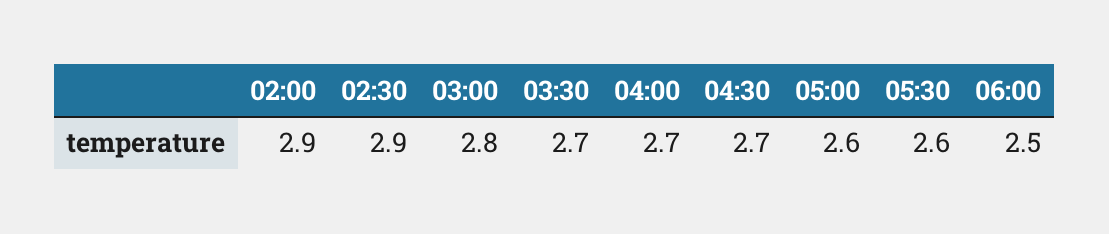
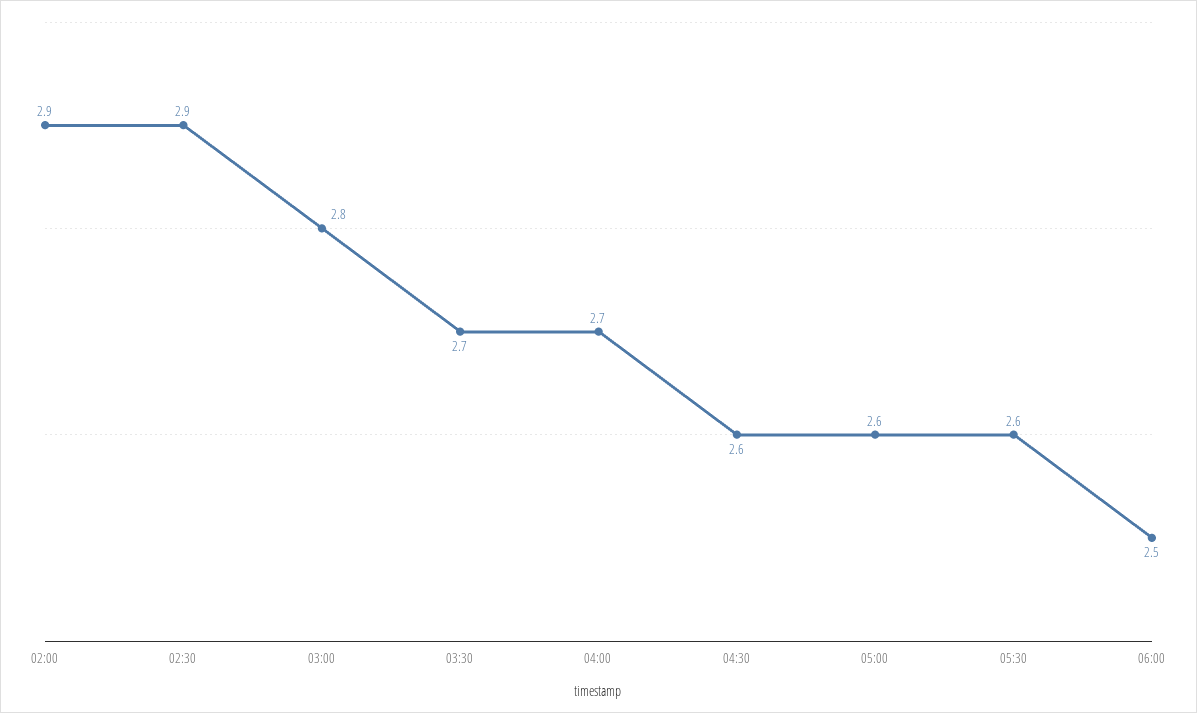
04:30: 2.7 -> 2.6

